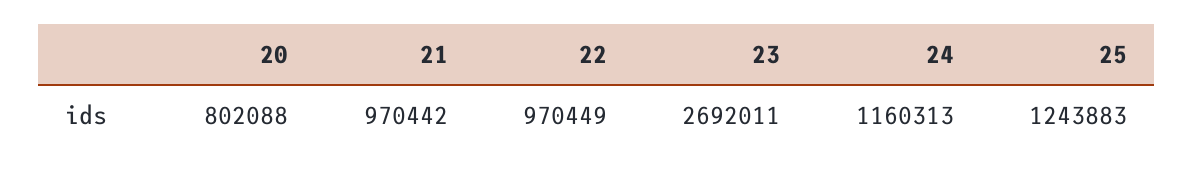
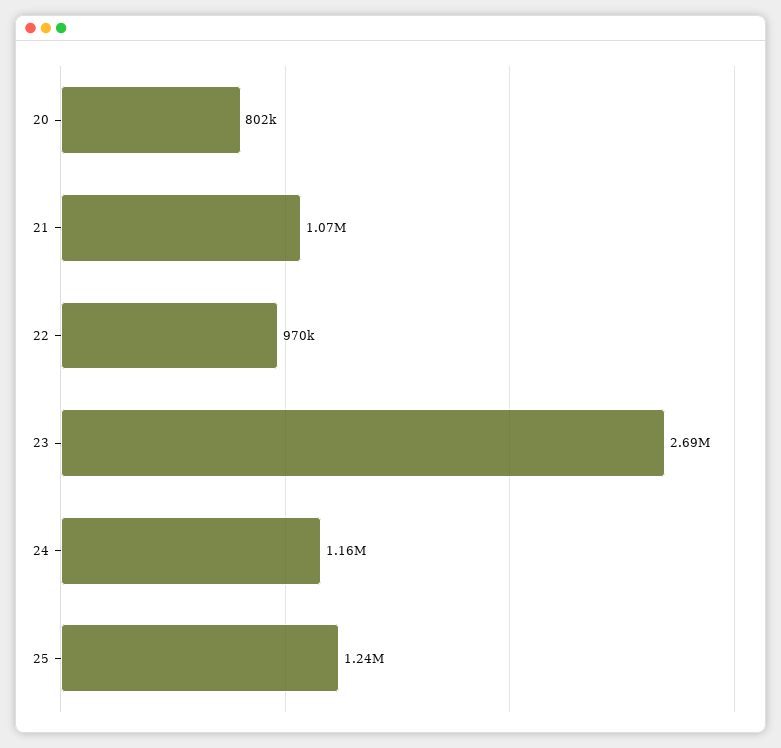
21: 970442 -> 1070000

